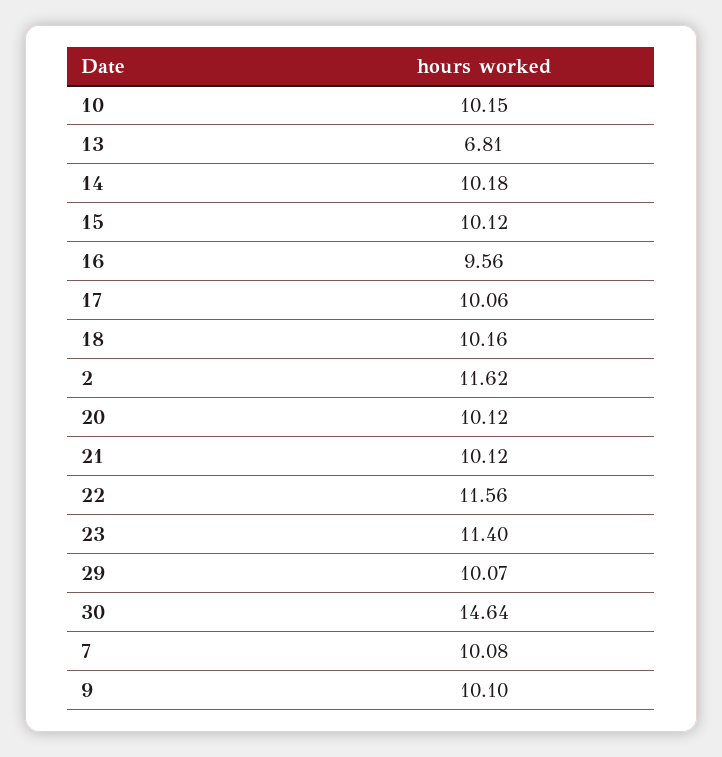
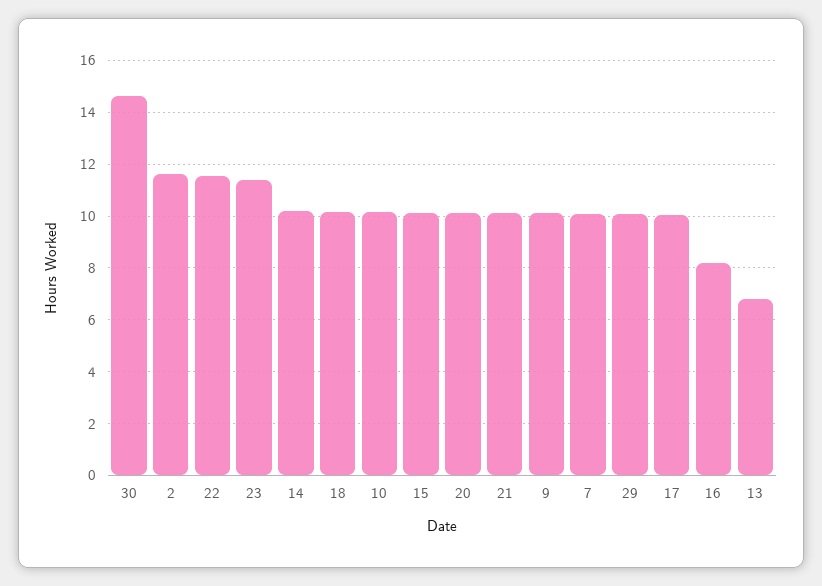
16: 9.56 -> 8.25

